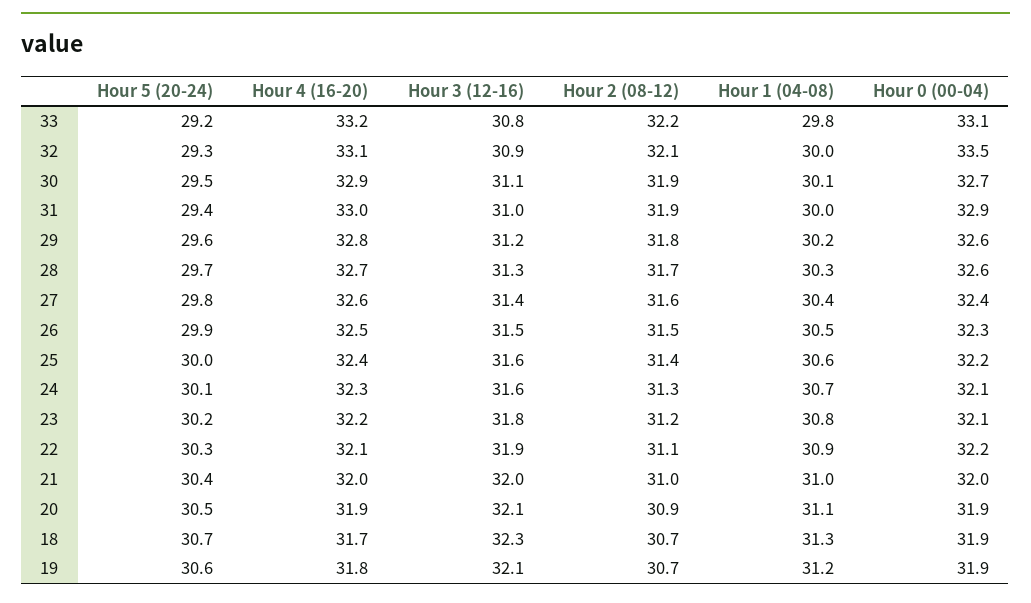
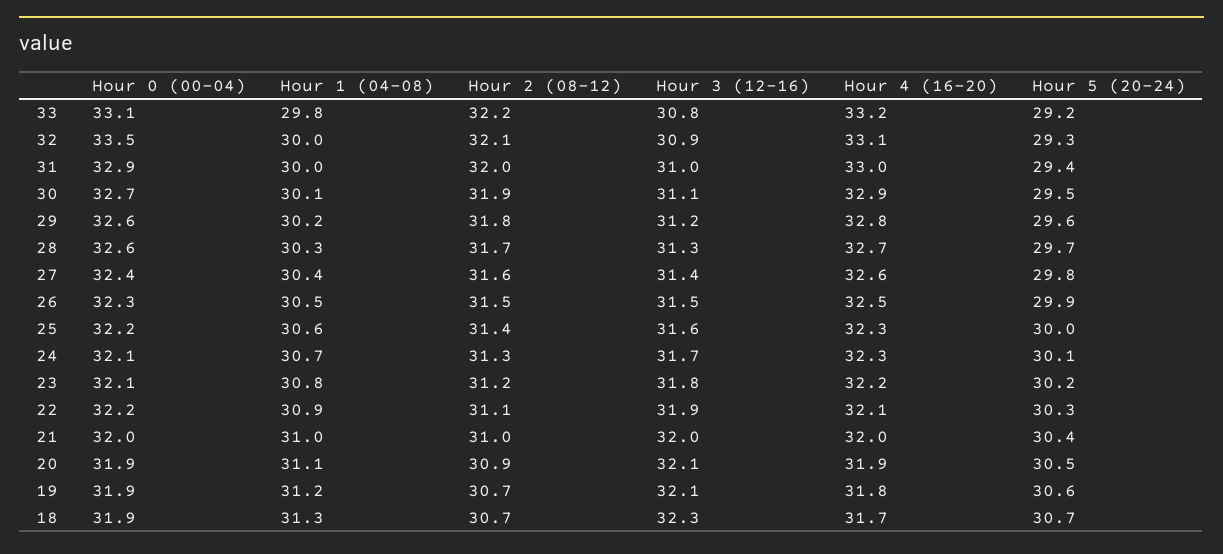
Hour 2 (08-12), 31: 31.9 -> 32
Hour 4 (16-20), 25: 32.4 -> 32.3
Hour 3 (12-16), 24: 31.6 -> 31.7

